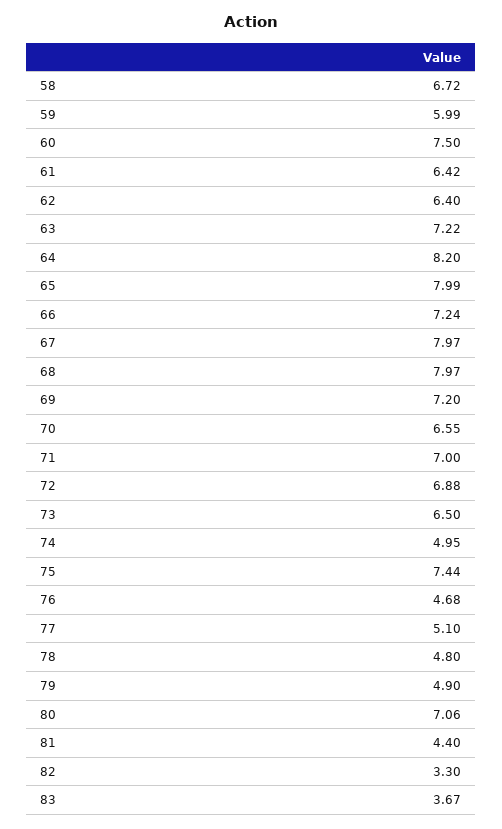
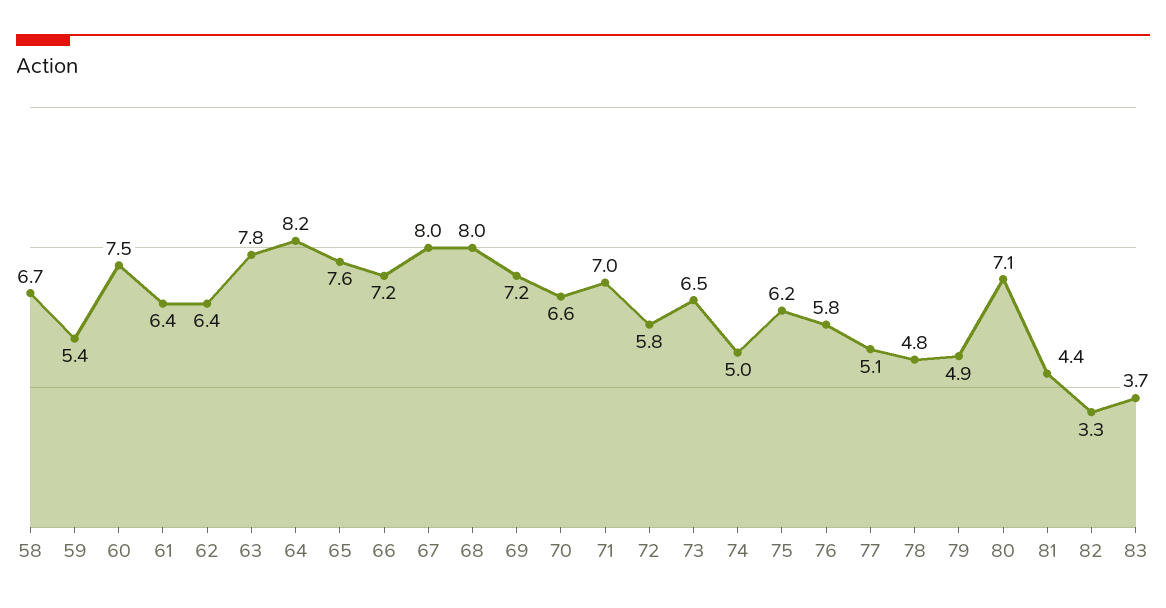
59: 5.99 -> 5.4
63: 7.22 -> 7.8
65: 7.99 -> 7.6
72: 6.88 -> 5.8
75: 7.44 -> 6.2
76: 4.68 -> 5.8

